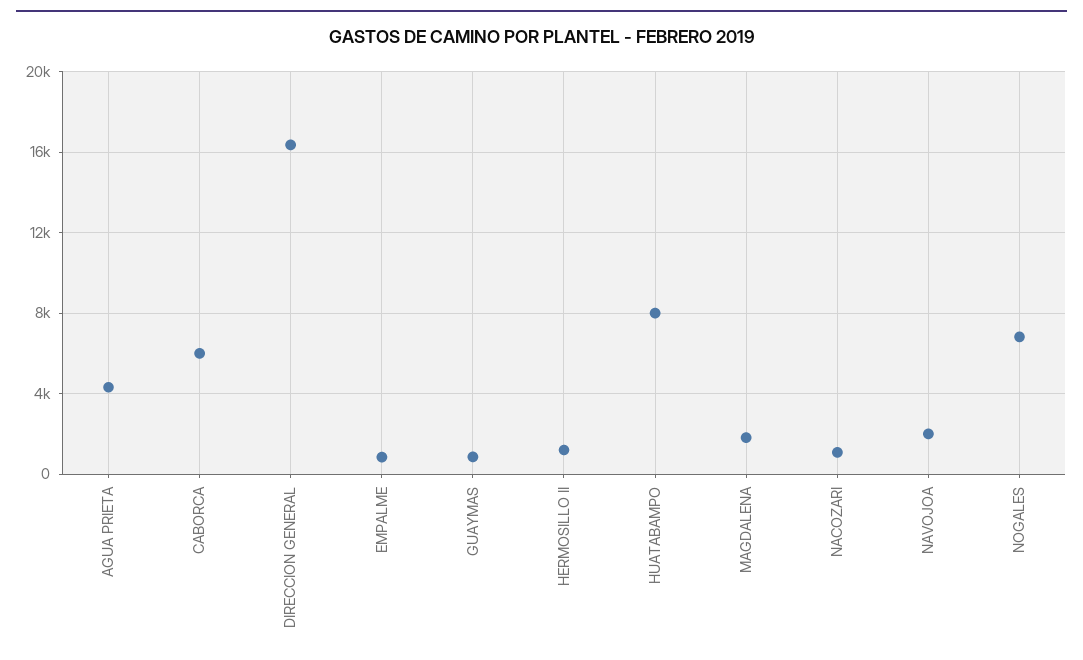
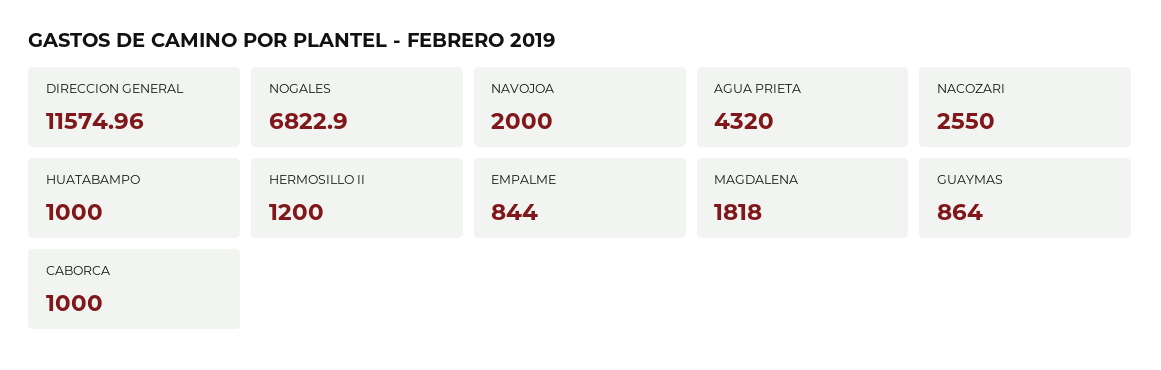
CABORCA: 6000 -> 1000
DIRECCION GENERAL: 16500 -> 11574.96
HUATABAMPO: 8000 -> 1000
NACOZARI: 1000 -> 2550

